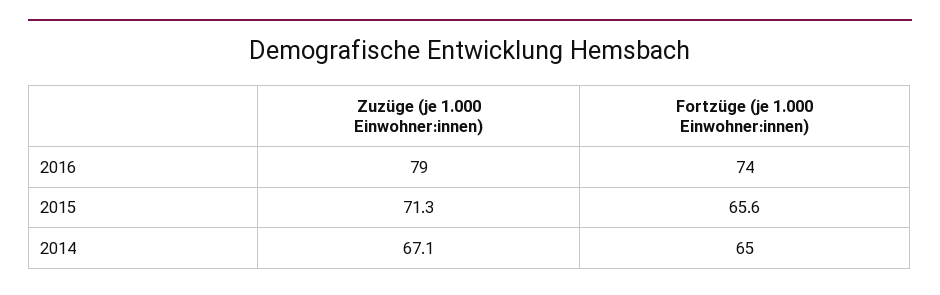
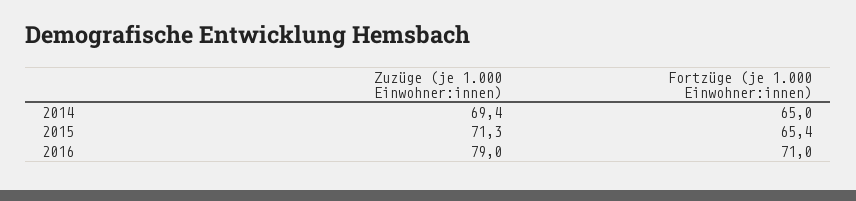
Fortzüge (je 1.000 Einwohner:innen), 2016: 74 -> 71
Fortzüge (je 1.000 Einwohner:innen), 2015: 65.6 -> 65.4
Zuzüge (je 1.000 Einwohner:innen), 2014: 67.1 -> 69.4

